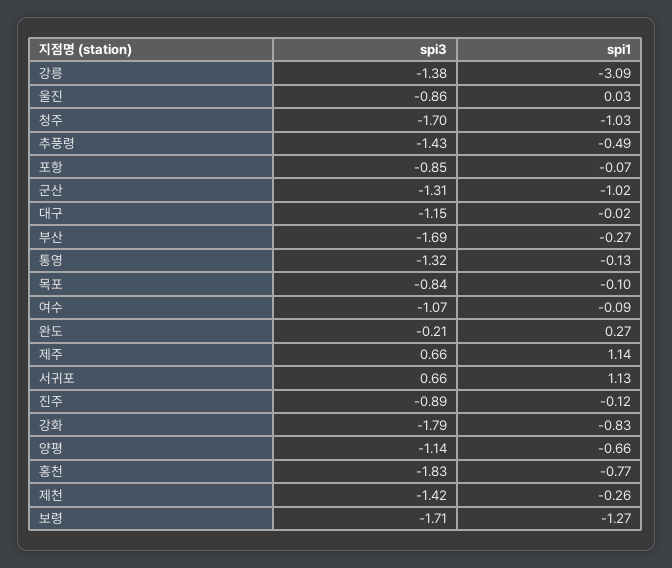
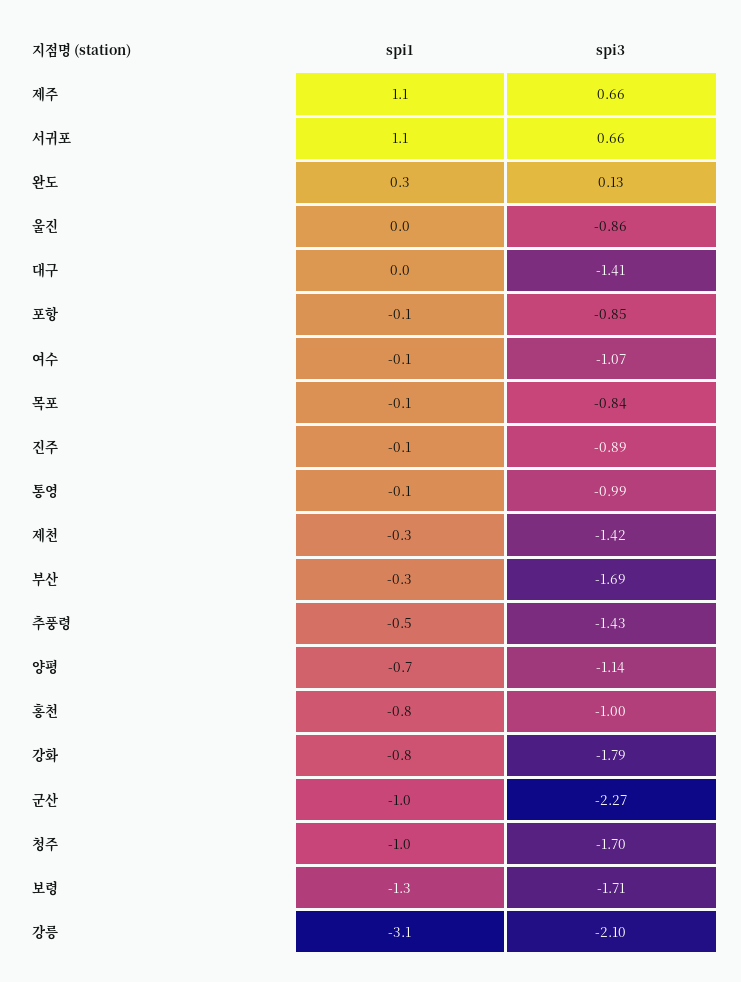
spi3, 강릉: -1.38 -> -2.1
spi3, 군산: -1.31 -> -2.27
spi3, 대구: -1.15 -> -1.41
spi3, 통영: -1.32 -> -0.99
spi3, 완도: -0.21 -> 0.13
spi3, 홍천: -1.83 -> -1

